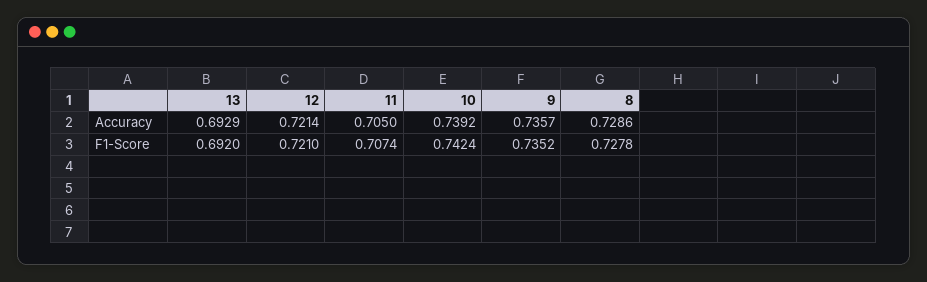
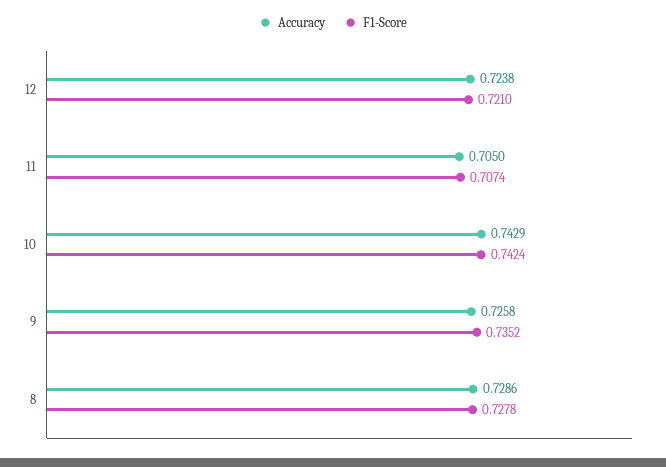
Accuracy, 13: 0.6929 -> none
Accuracy, 12: 0.7214 -> 0.7238
Accuracy, 10: 0.7392 -> 0.7429
Accuracy, 9: 0.7357 -> 0.7258
F1-Score, 13: 0.692 -> none

